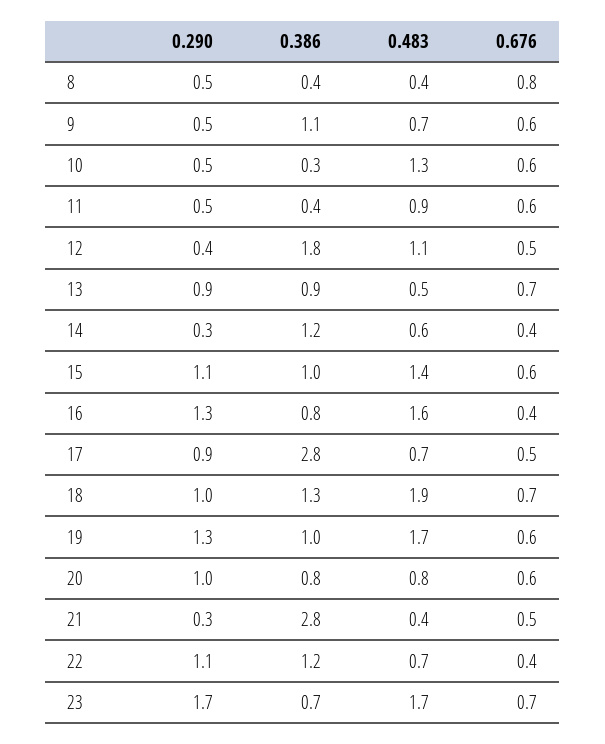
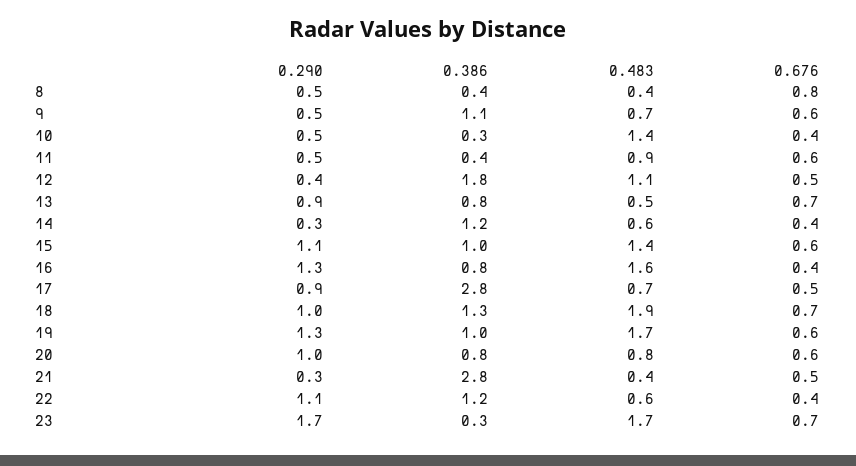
0.483, 10: 1.3 -> 1.4
0.676, 10: 0.6 -> 0.4
0.386, 13: 0.9 -> 0.8
0.483, 22: 0.7 -> 0.6
0.386, 23: 0.7 -> 0.3

